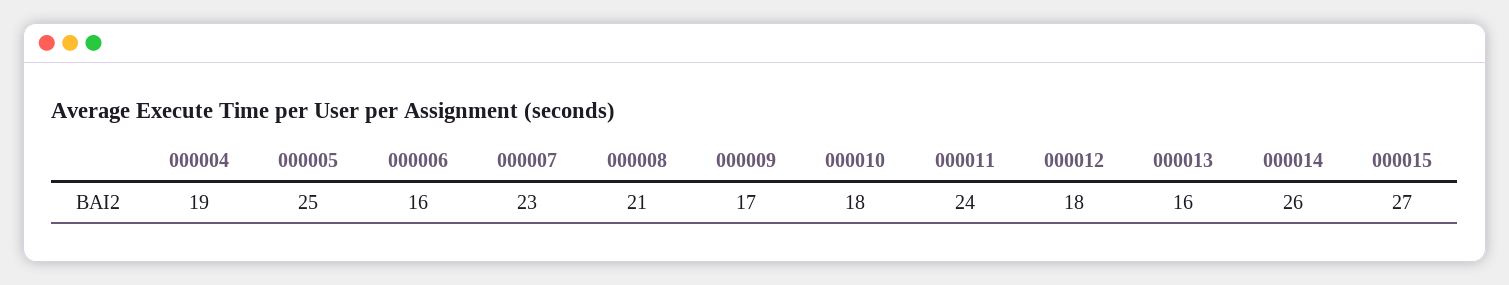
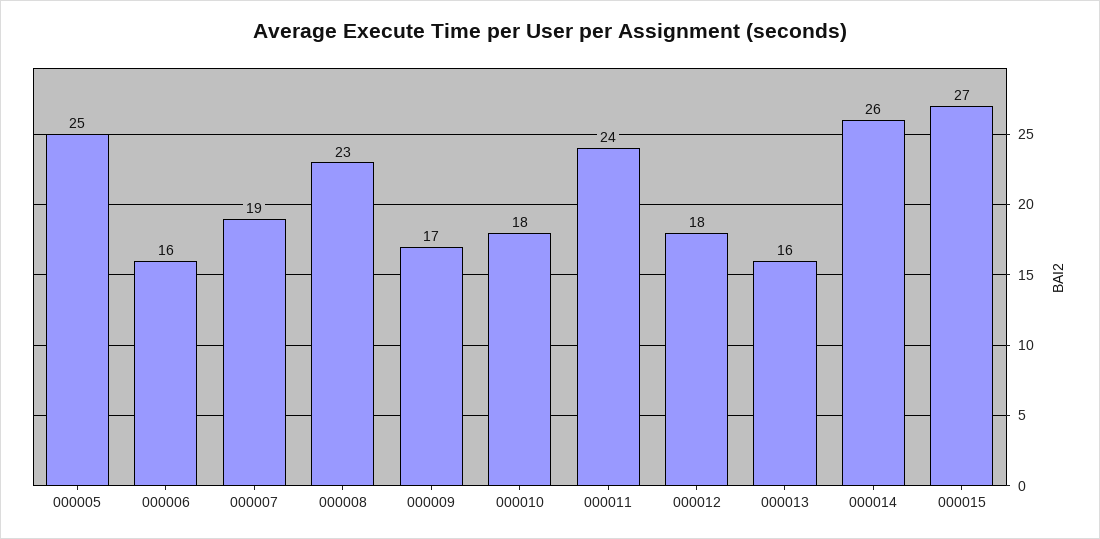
000004: 19 -> none
000007: 23 -> 19
000008: 21 -> 23

